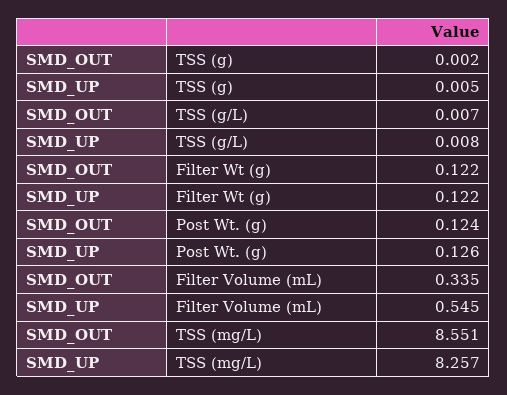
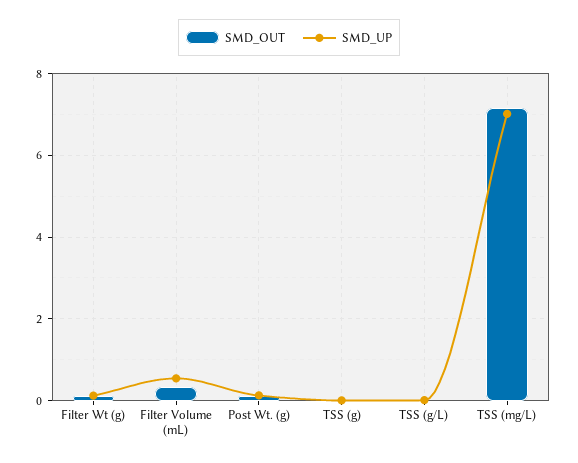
SMD_OUT, TSS (mg/L): 8.551 -> 7.2
SMD_UP, TSS (mg/L): 8.257 -> 7

